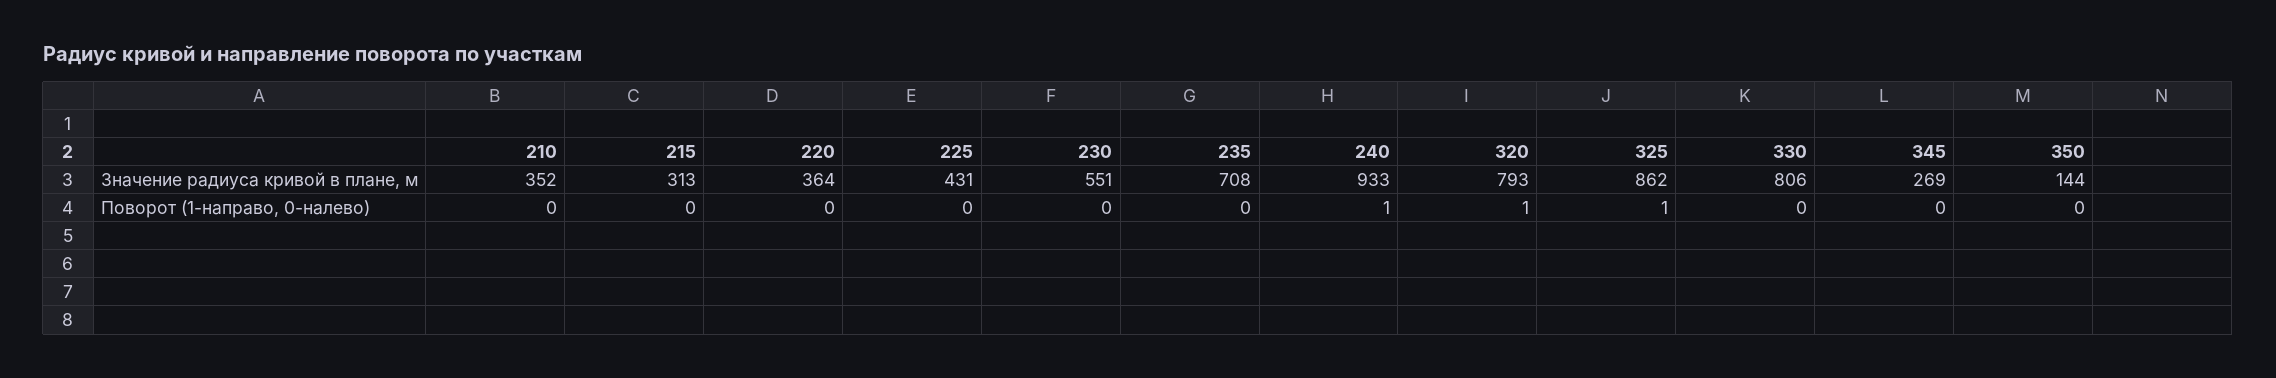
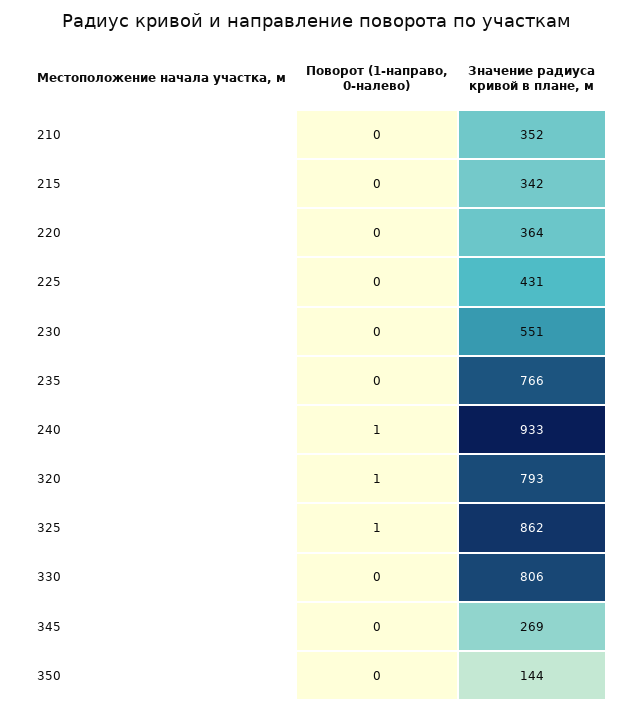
215, Значение радиуса кривой в плане, м: 313 -> 342
235, Значение радиуса кривой в плане, м: 708 -> 766

